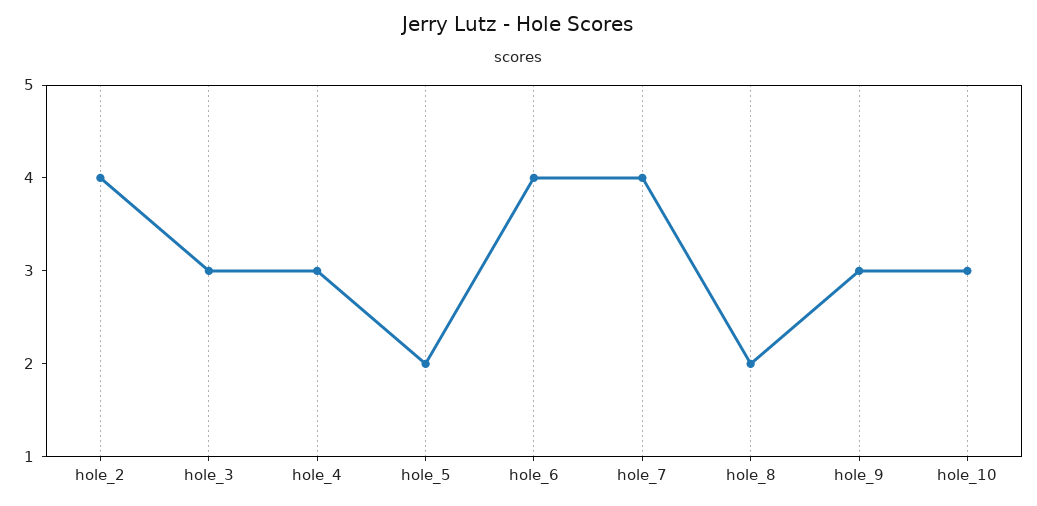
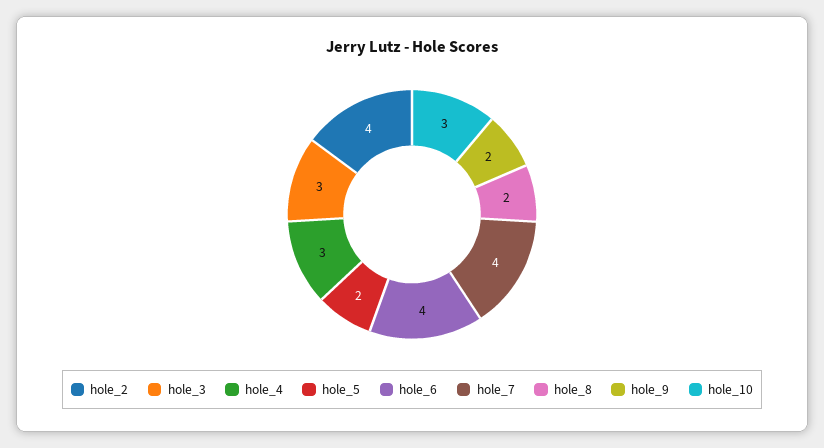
hole_9: 3 -> 2

